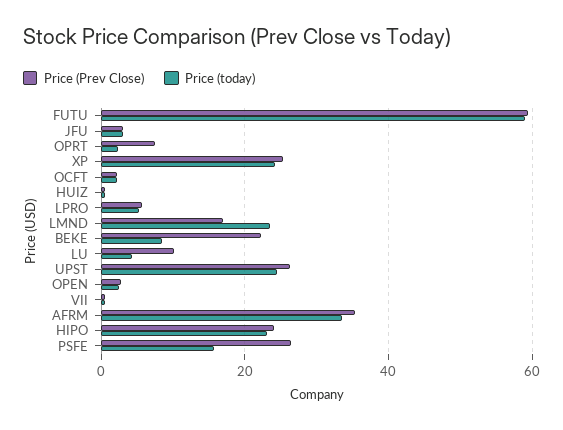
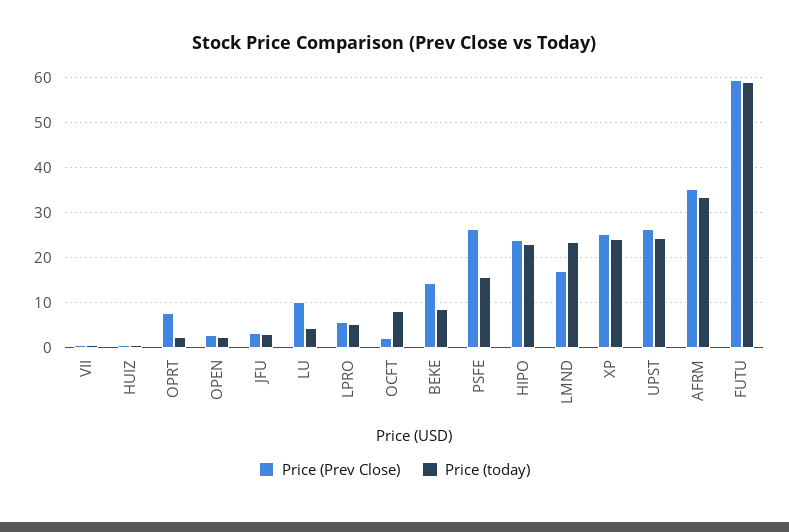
Price (today), OCFT: 2 -> 8
Price (Prev Close), BEKE: 22 -> 14

